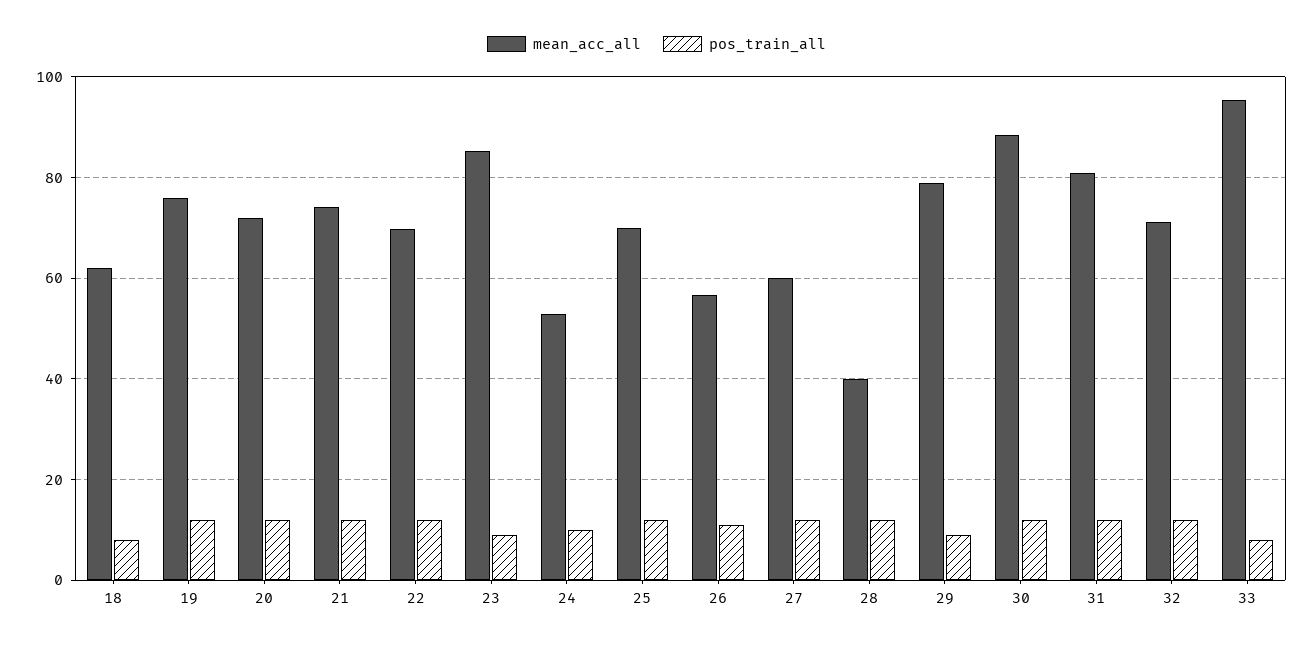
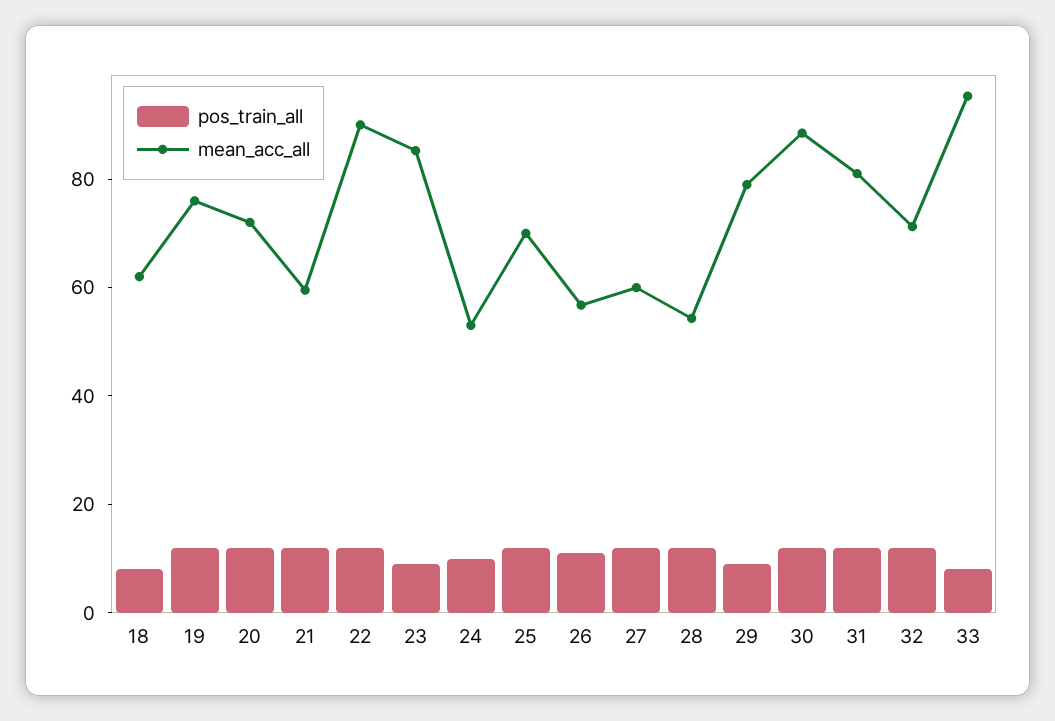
mean_acc_all, 21: 74 -> 60
mean_acc_all, 22: 70 -> 90
mean_acc_all, 28: 40 -> 55

